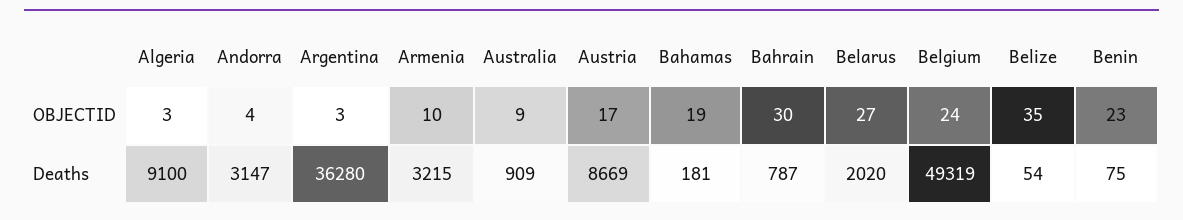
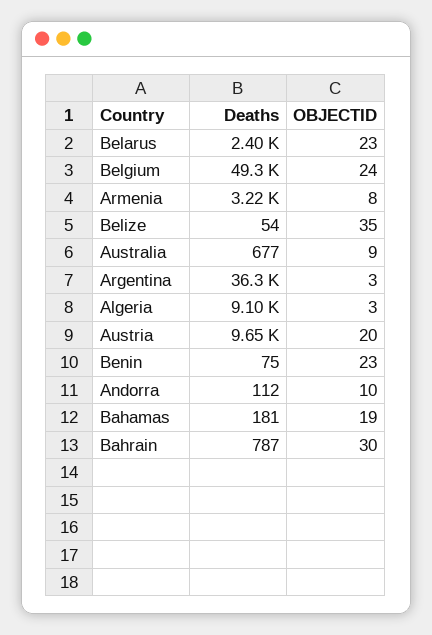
Andorra, OBJECTID: 4 -> 10
Armenia, OBJECTID: 10 -> 8
Austria, OBJECTID: 17 -> 20
Belarus, OBJECTID: 27 -> 23
Andorra, Deaths: 3147 -> 112
Australia, Deaths: 909 -> 677
Austria, Deaths: 8669 -> 9650
Belarus, Deaths: 2020 -> 2400

